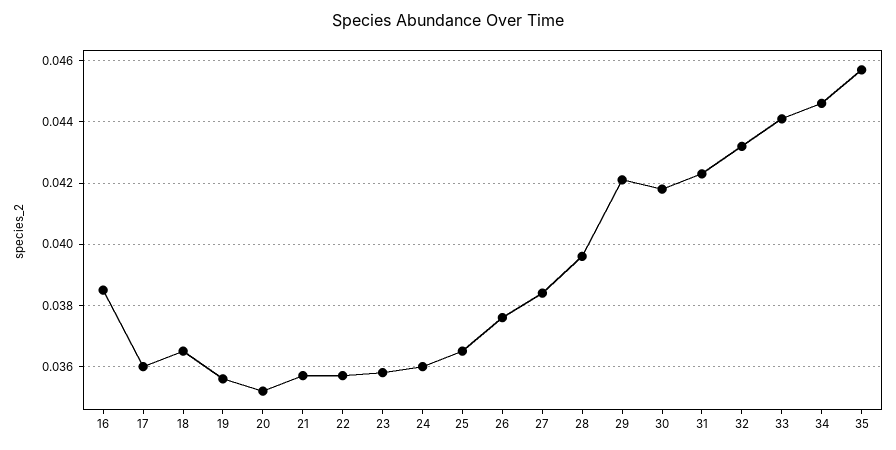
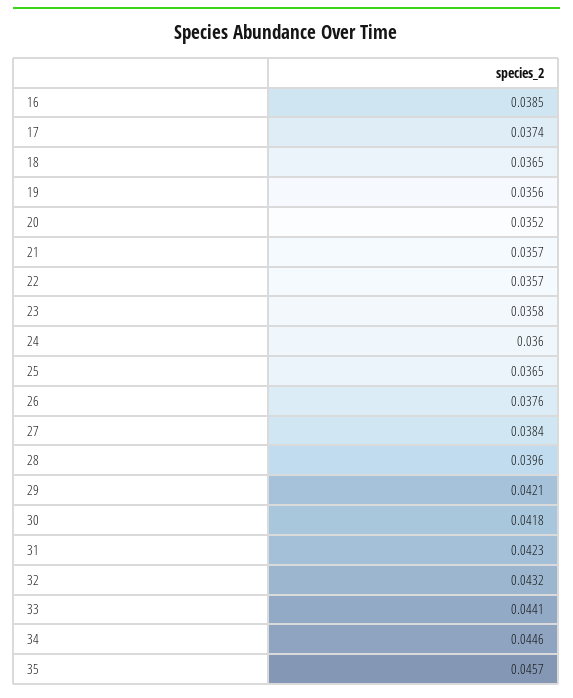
17: 0.036 -> 0.0374

